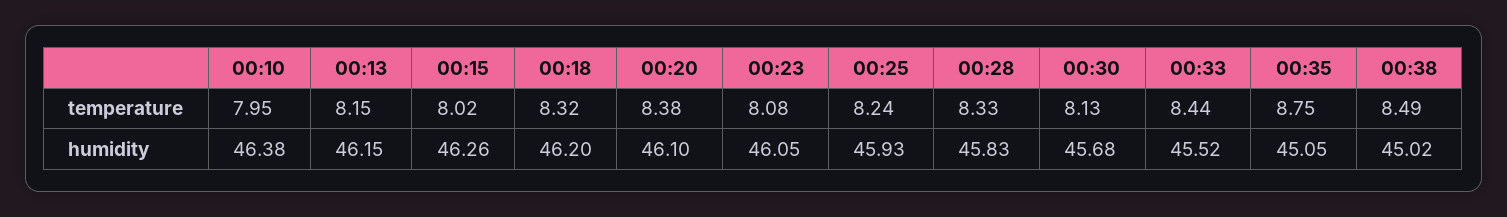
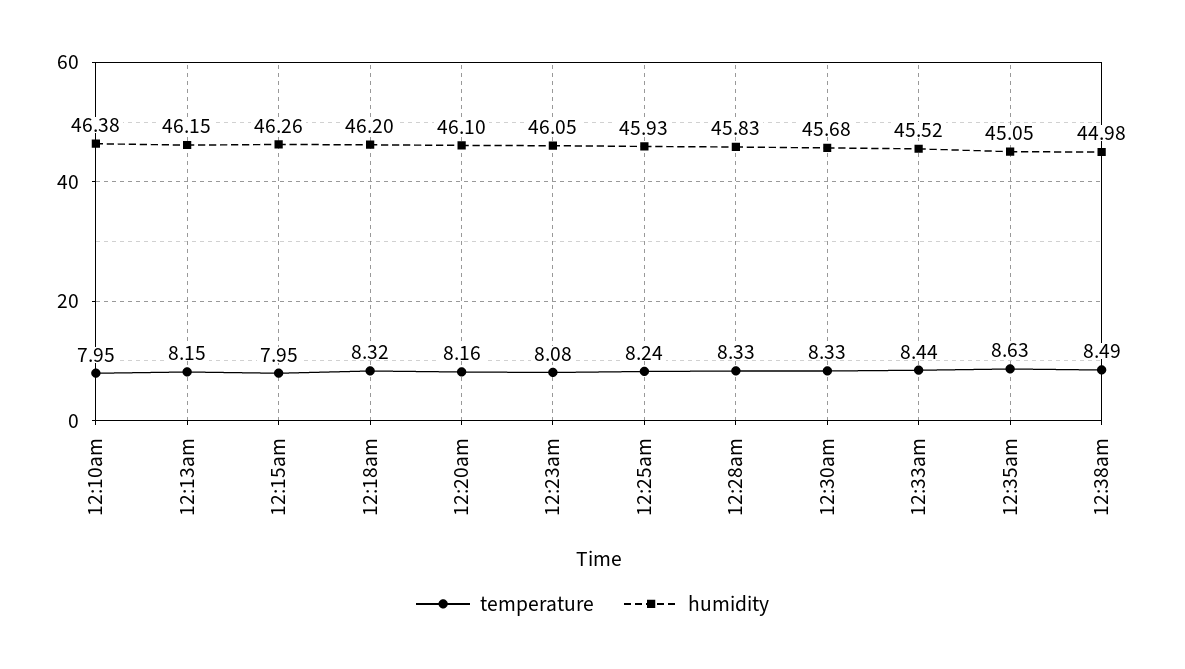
temperature, 00:15: 8.02 -> 7.95
temperature, 00:20: 8.38 -> 8.16
temperature, 00:30: 8.13 -> 8.33
temperature, 00:35: 8.75 -> 8.63
humidity, 00:38: 45.02 -> 44.98

